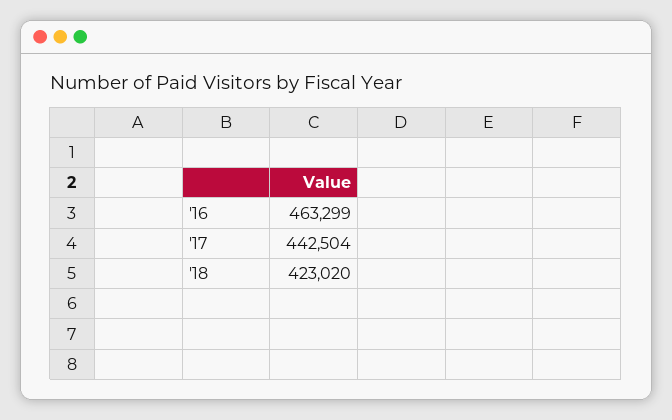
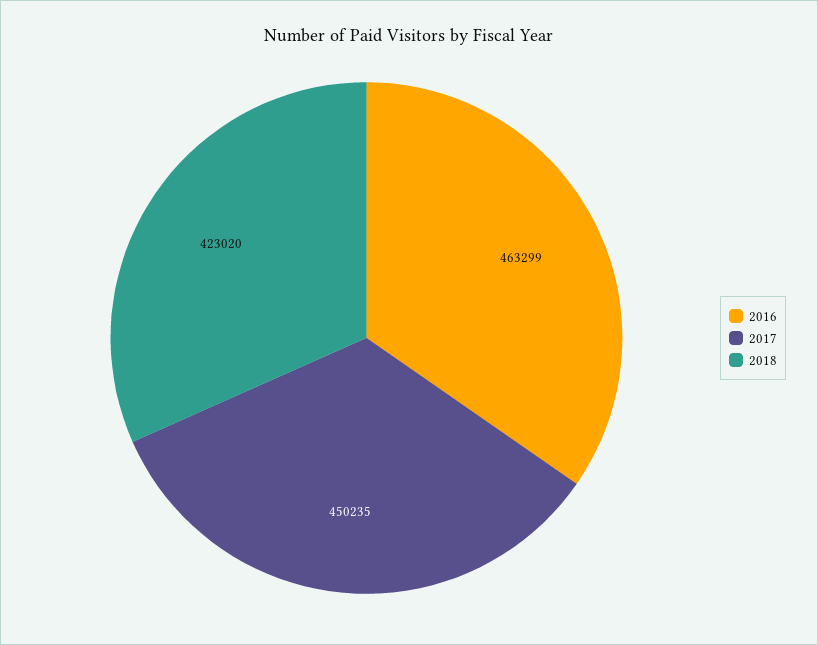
'17: 442504 -> 450235

